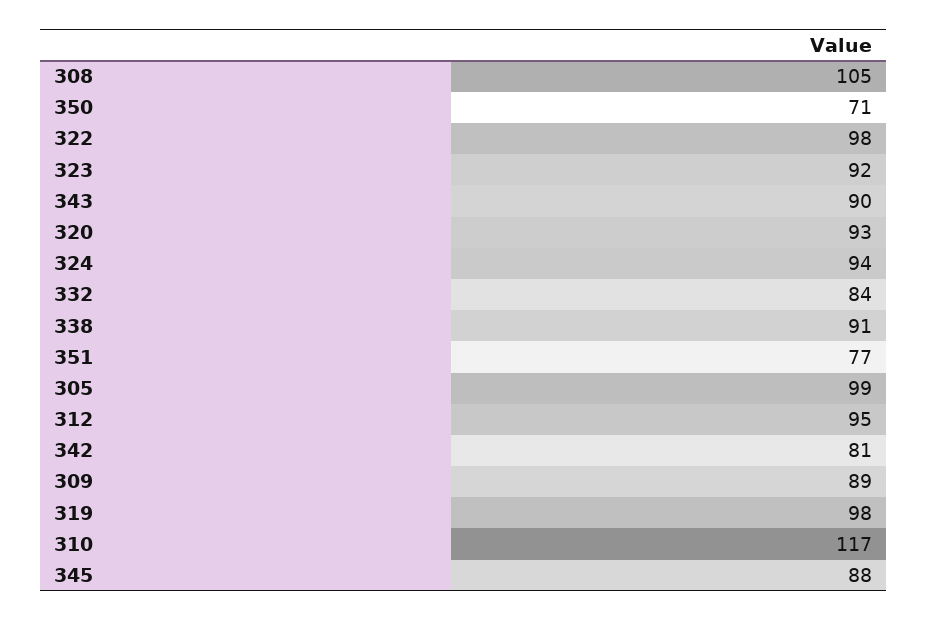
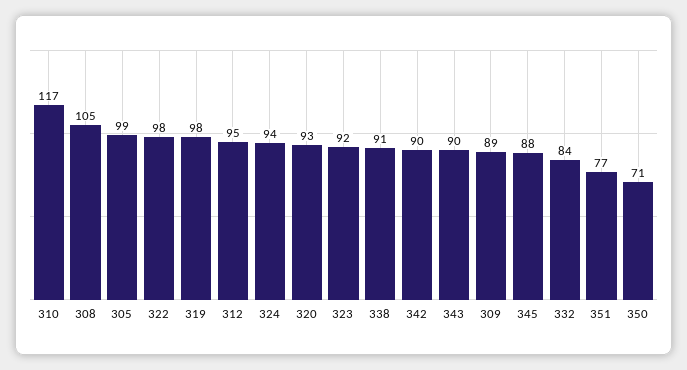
342: 81 -> 90

